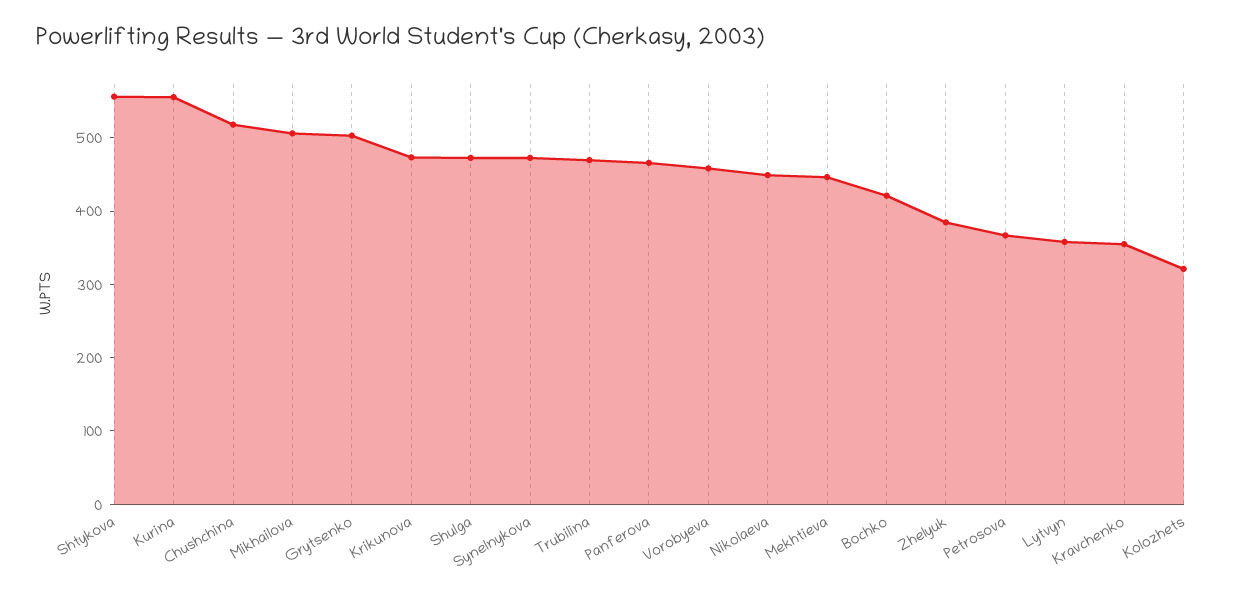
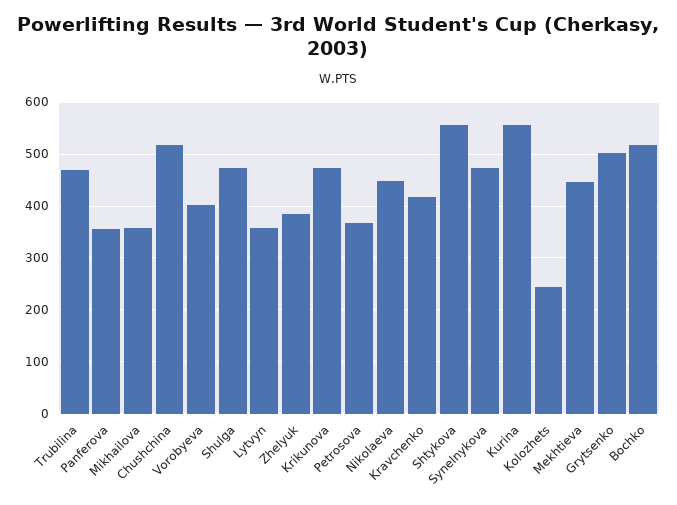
Mikhailova: 500 -> 360
Panferova: 460 -> 360
Vorobyeva: 460 -> 400
Bochko: 420 -> 520
Kravchenko: 360 -> 420
Kolozhets: 320 -> 240

